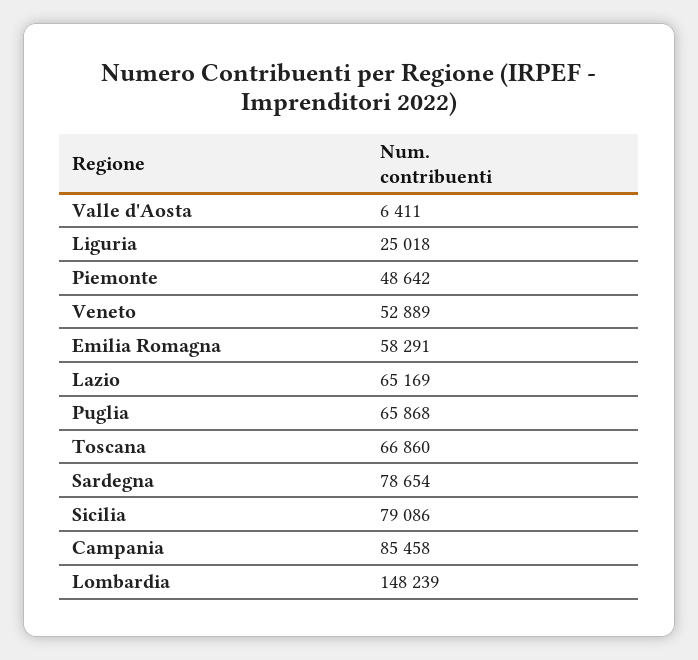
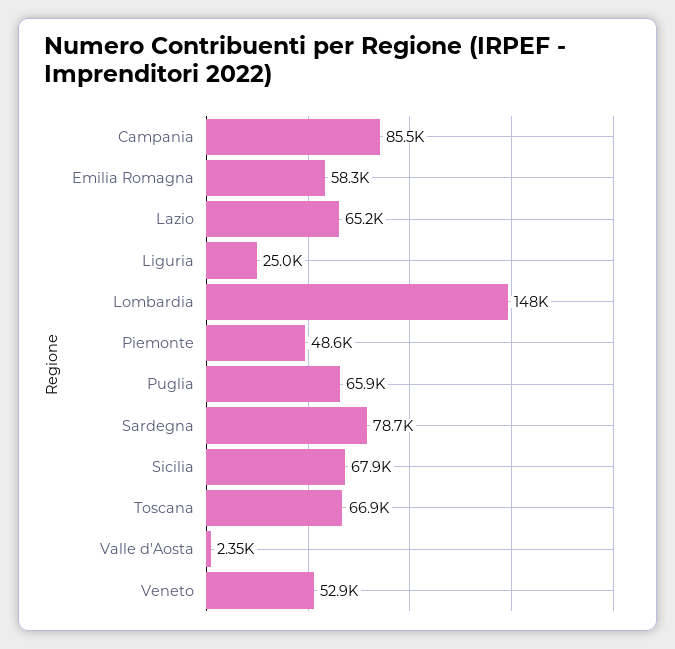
Valle d'Aosta: 6411 -> 2350
Sicilia: 79086 -> 67900

